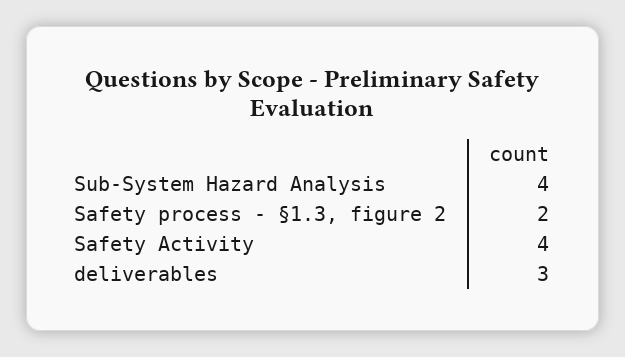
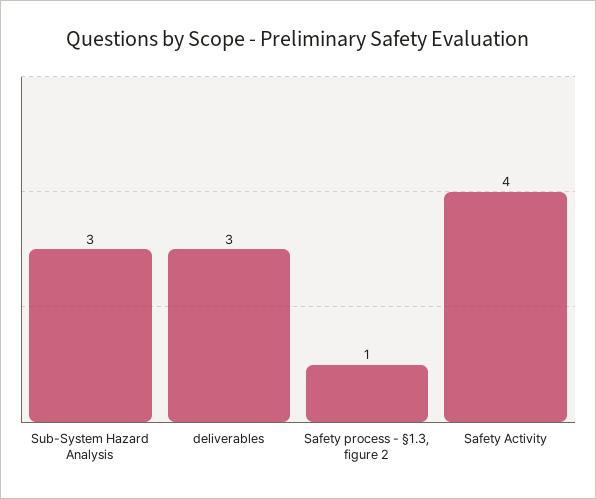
Sub-System Hazard Analysis: 4 -> 3
Safety process - §1.3, figure 2: 2 -> 1

